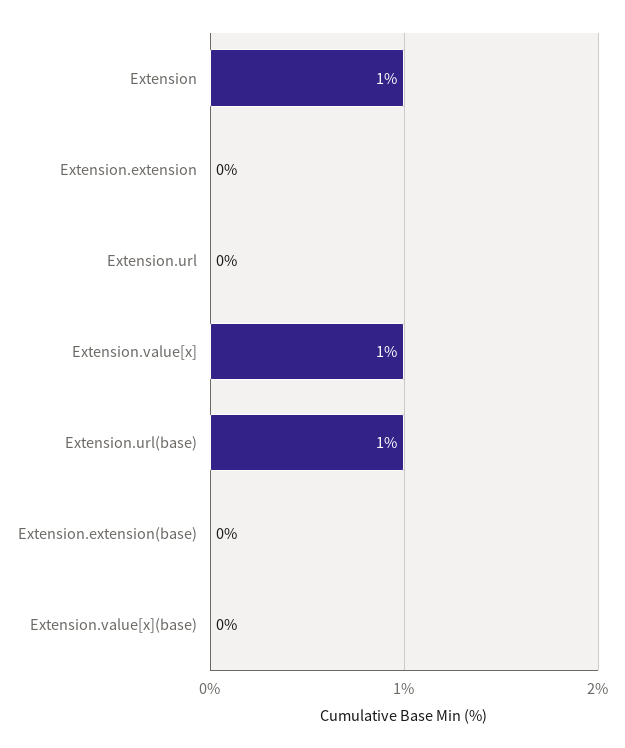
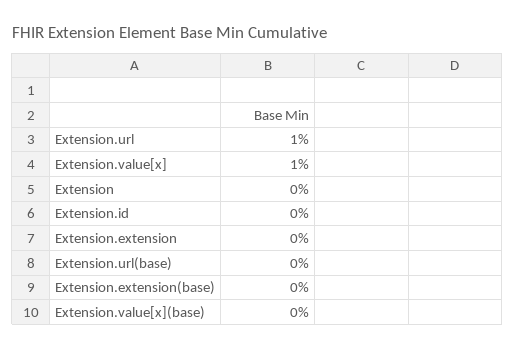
Extension: 1 -> 0
Extension.url: 0 -> 1
Extension.url(base): 1 -> 0
Extension.id: none -> 0

